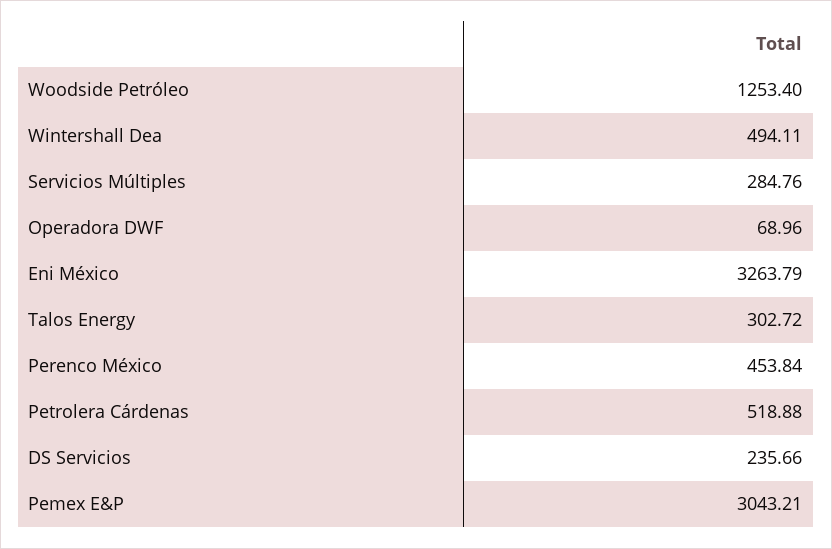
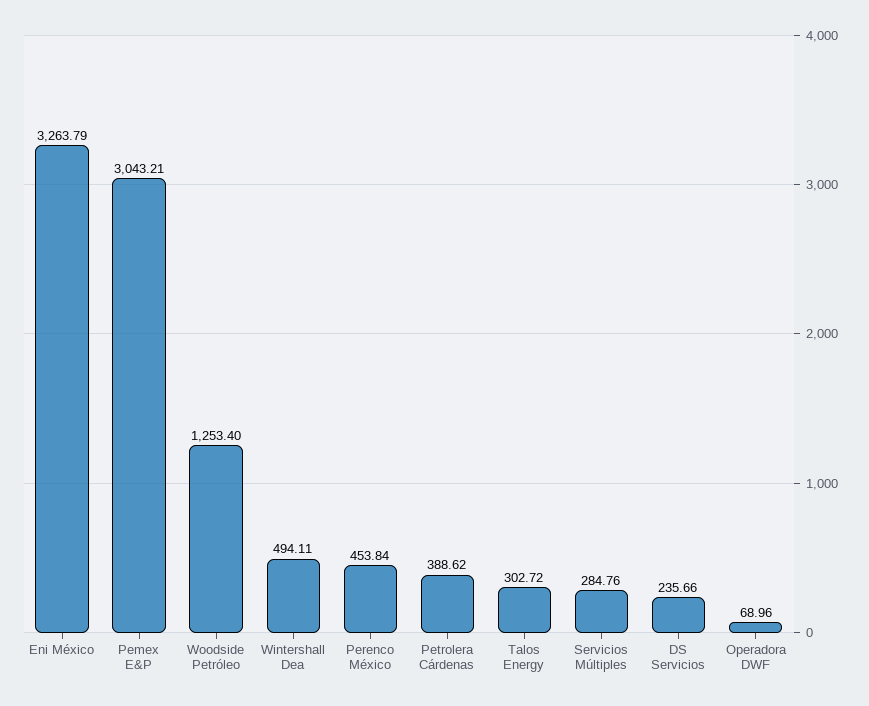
Petrolera Cárdenas: 518.88 -> 388.62

